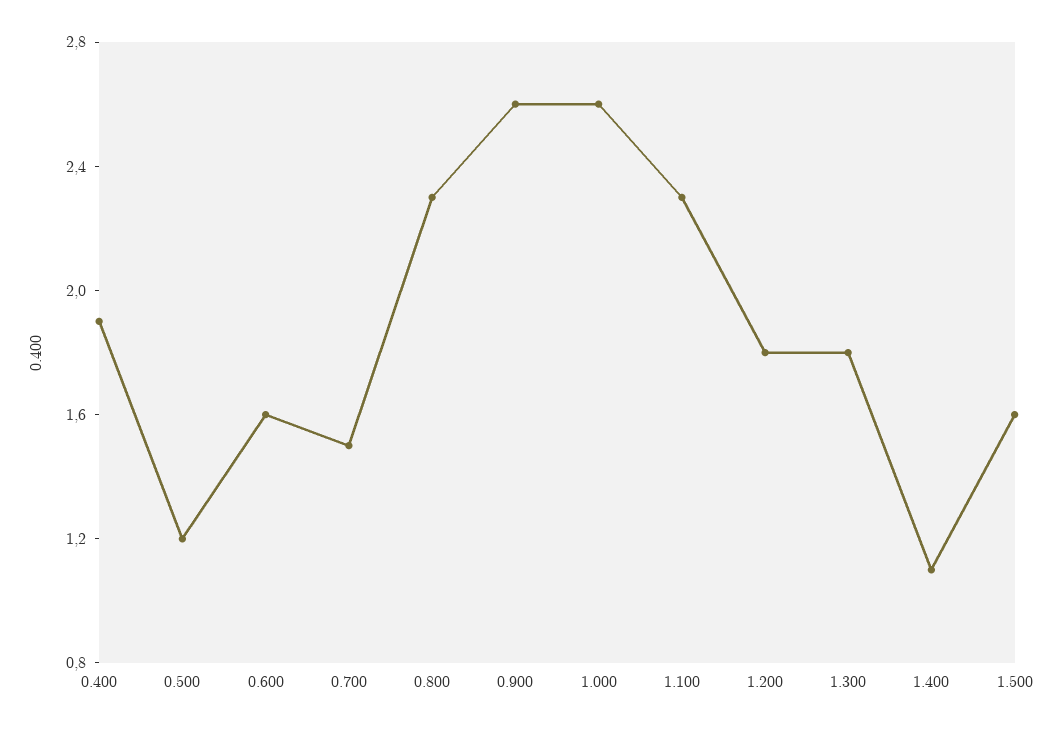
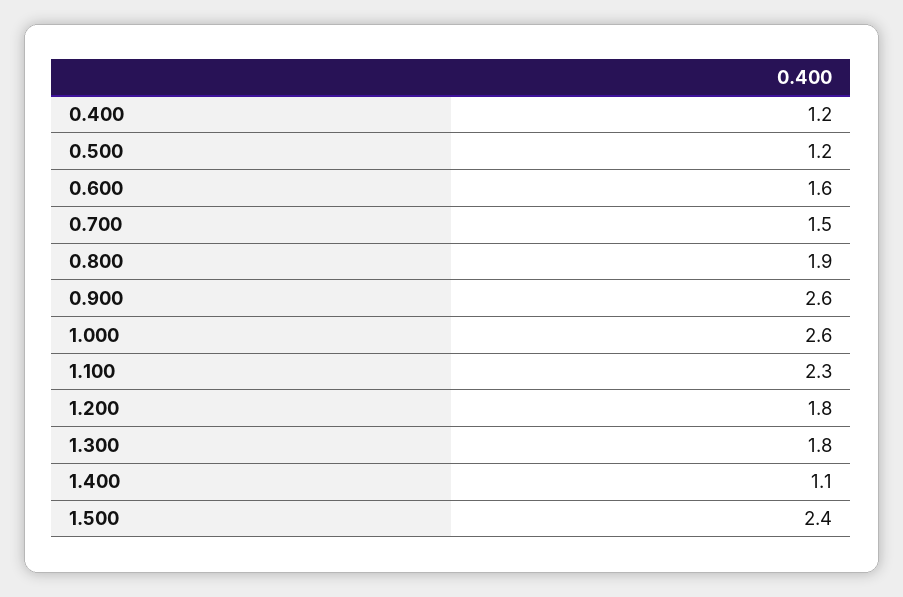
0.400: 1.9 -> 1.2
0.800: 2.3 -> 1.9
1.500: 1.6 -> 2.4

